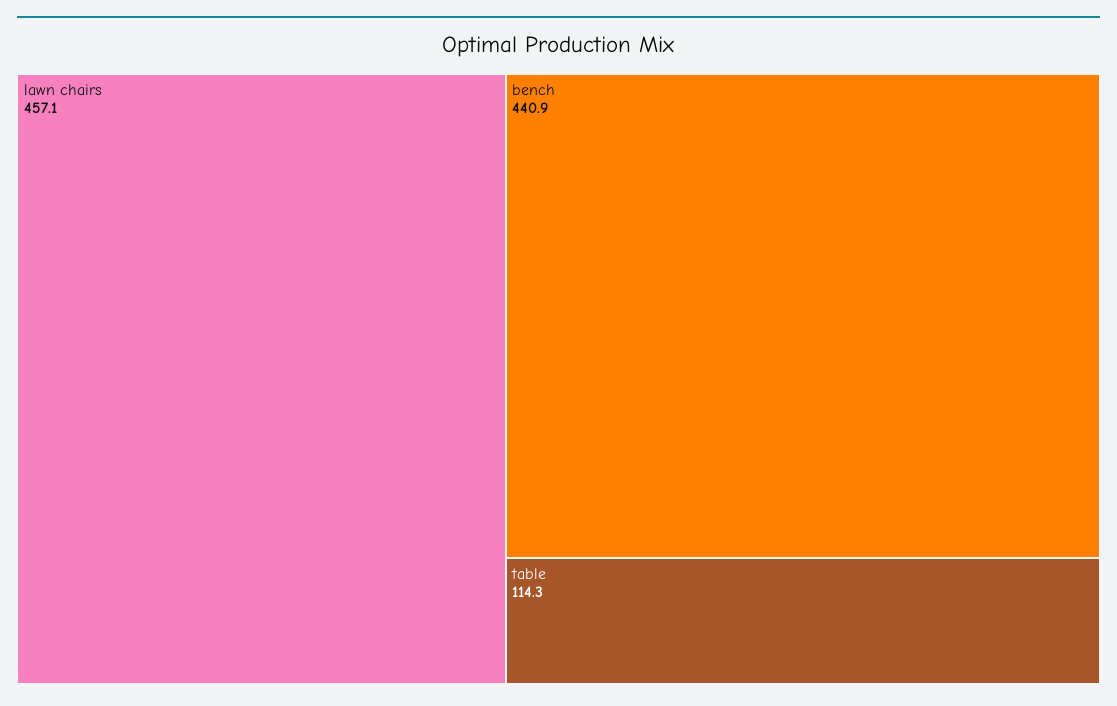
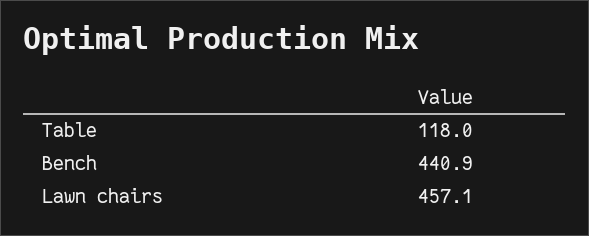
table: 114.3 -> 118

